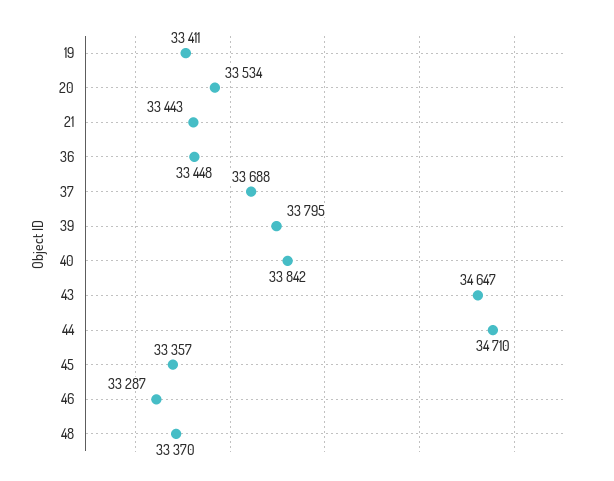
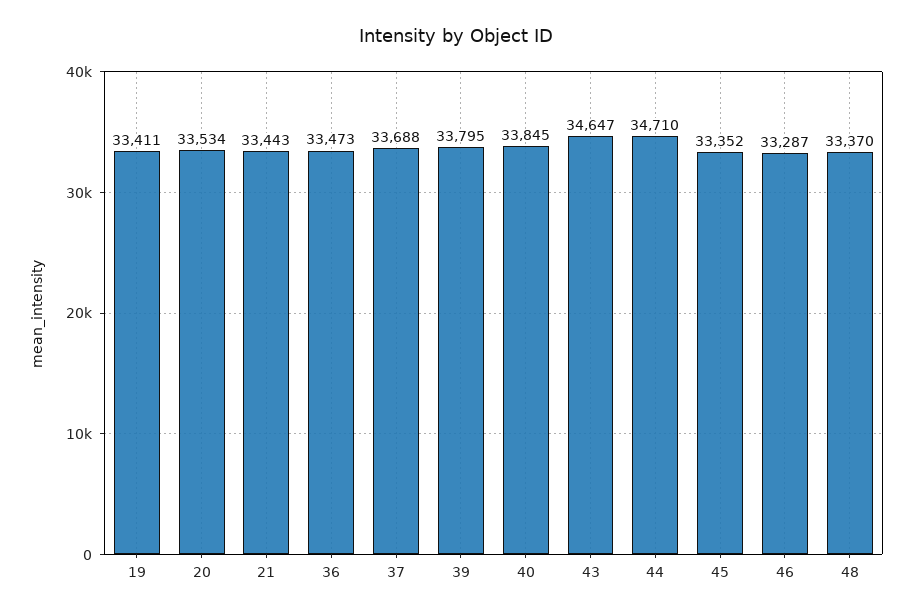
36: 33448 -> 33473
40: 33842 -> 33845
45: 33357 -> 33352

